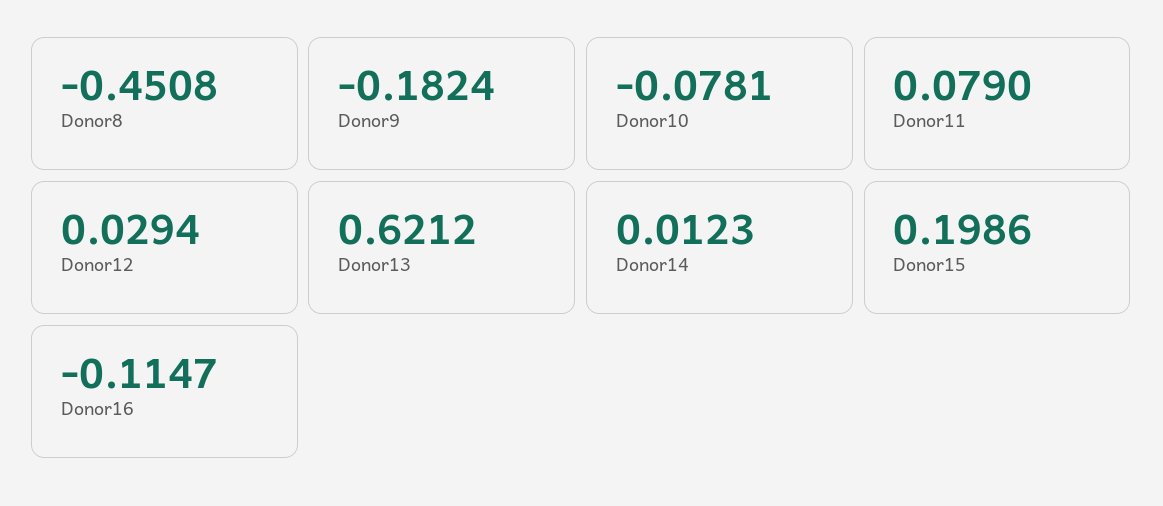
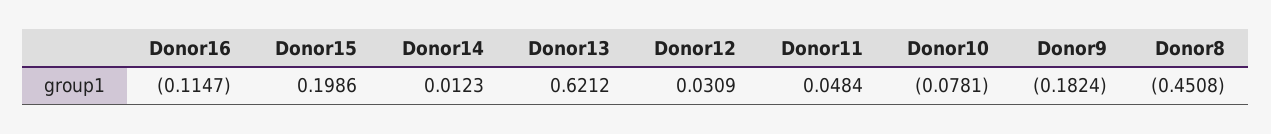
Donor11: 0.079 -> 0.0484
Donor12: 0.0294 -> 0.0309

